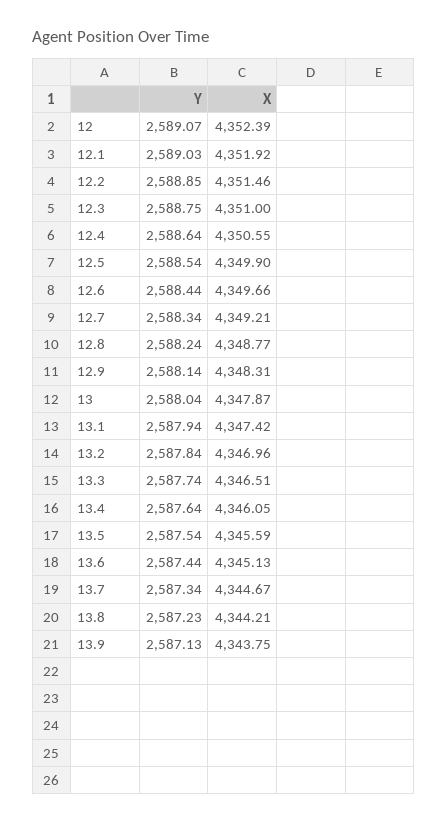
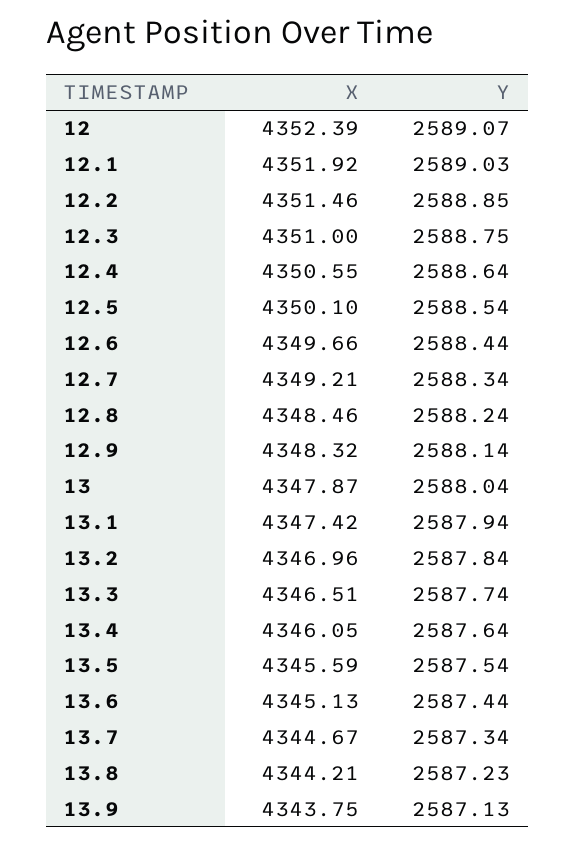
X, 12.5: 4349.9 -> 4350.1
X, 12.8: 4348.77 -> 4348.46
X, 12.9: 4348.31 -> 4348.32

